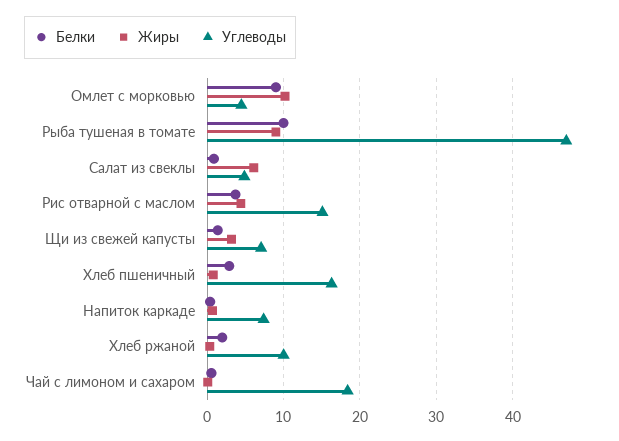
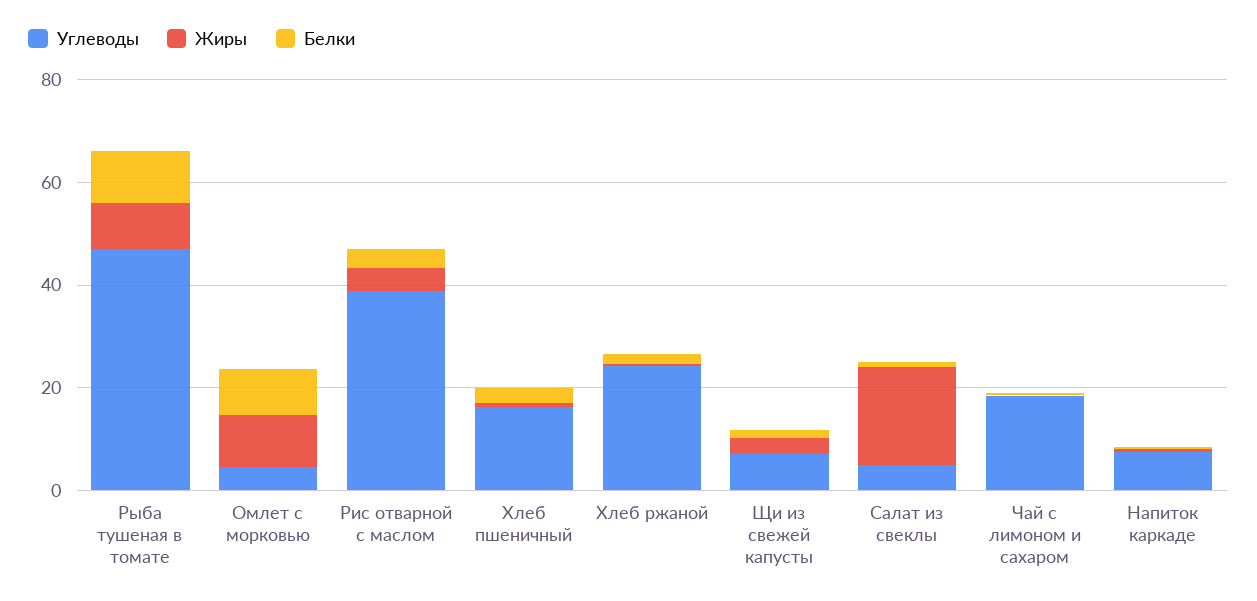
Жиры, Салат из свеклы: 6 -> 20
Углеводы, Рис отварной с маслом: 15 -> 40
Углеводы, Хлеб ржаной: 10 -> 25

